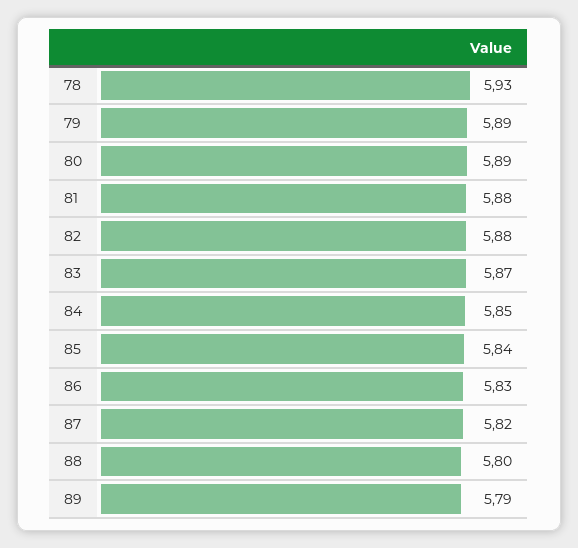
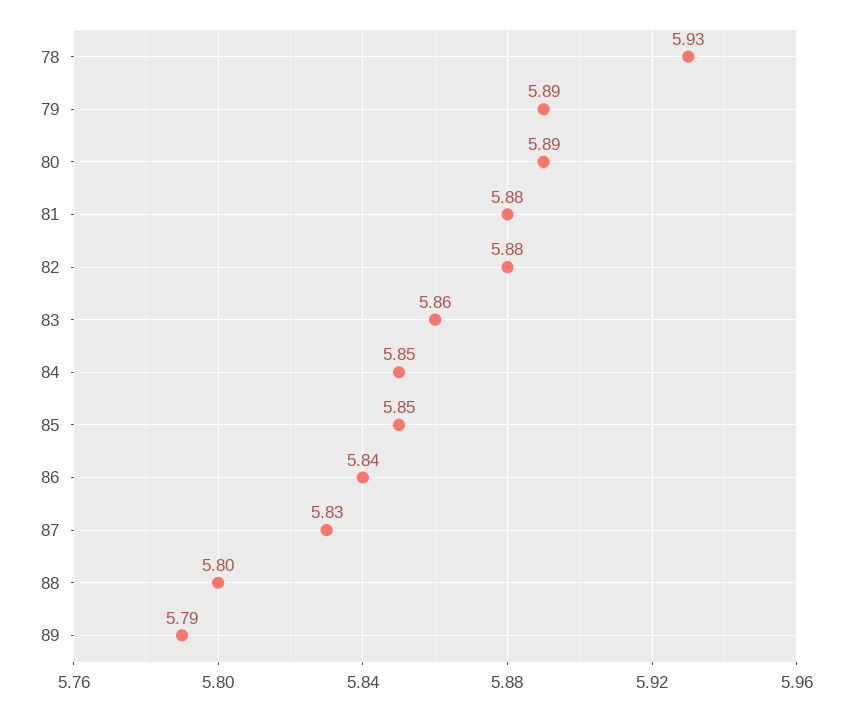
83: 5.87 -> 5.86
85: 5.84 -> 5.85
86: 5.83 -> 5.84
87: 5.82 -> 5.83

